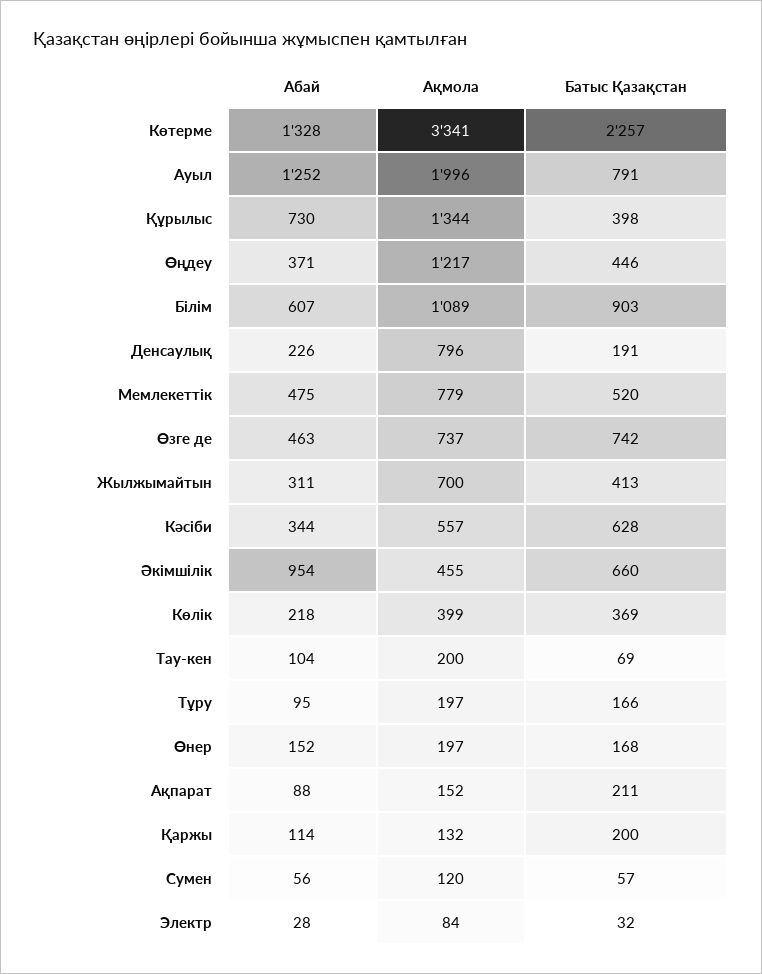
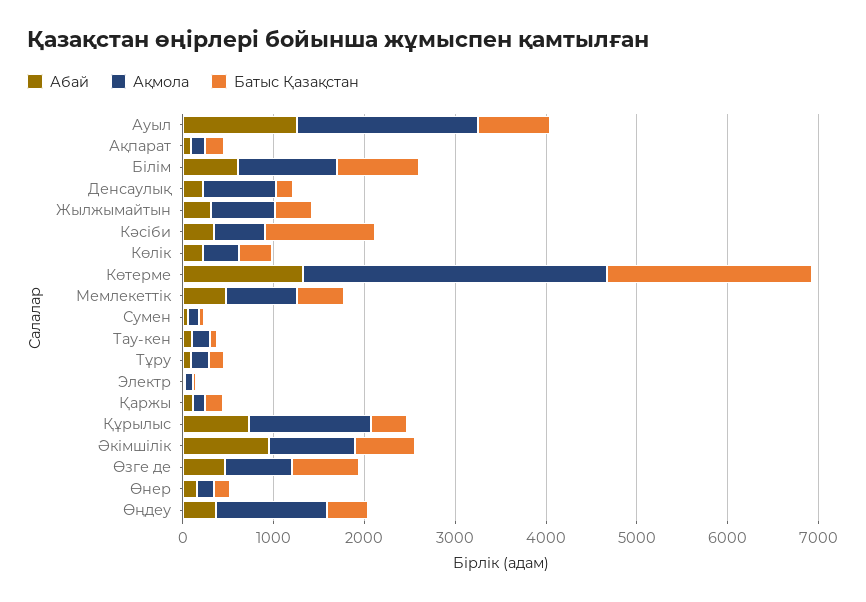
Батыс Қазақстан, Кәсіби: 628 -> 1200
Ақмола, Әкімшілік: 455 -> 1000

